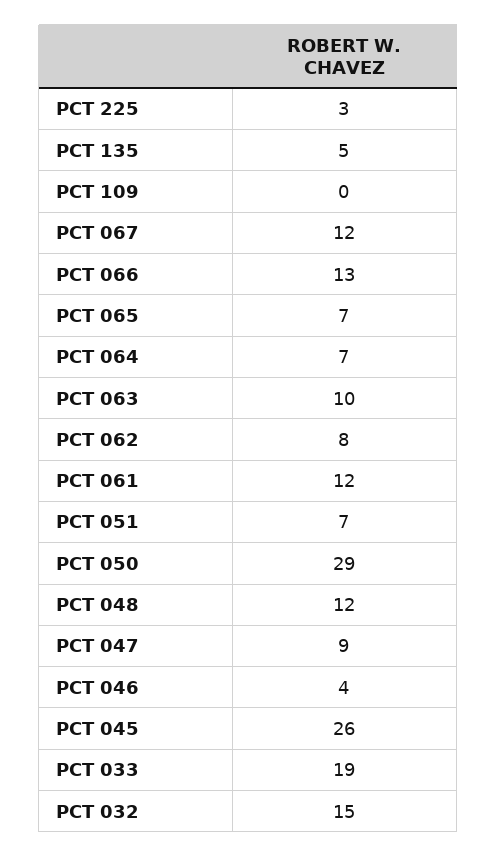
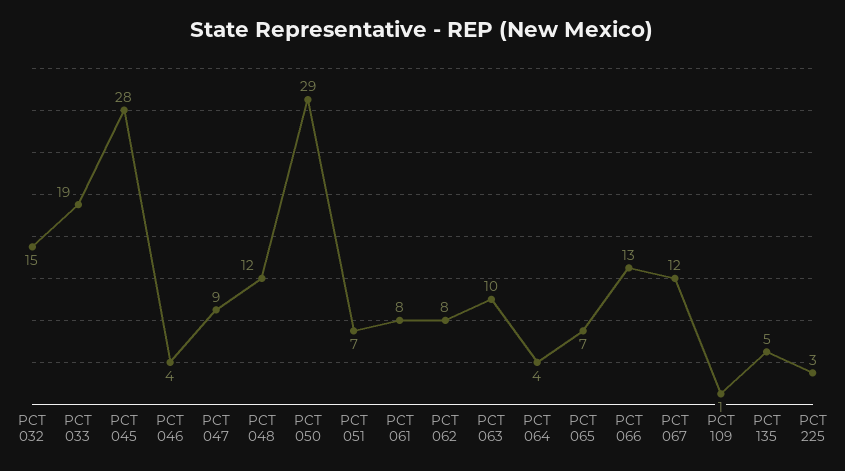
PCT 109: 0 -> 1
PCT 064: 7 -> 4
PCT 061: 12 -> 8
PCT 045: 26 -> 28

